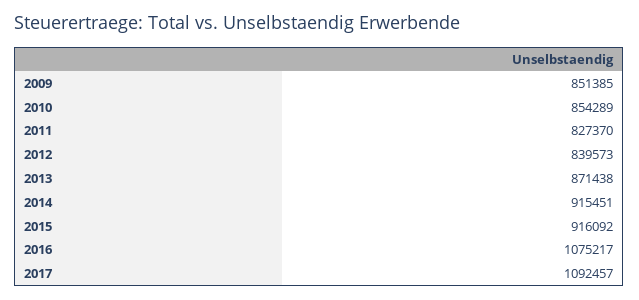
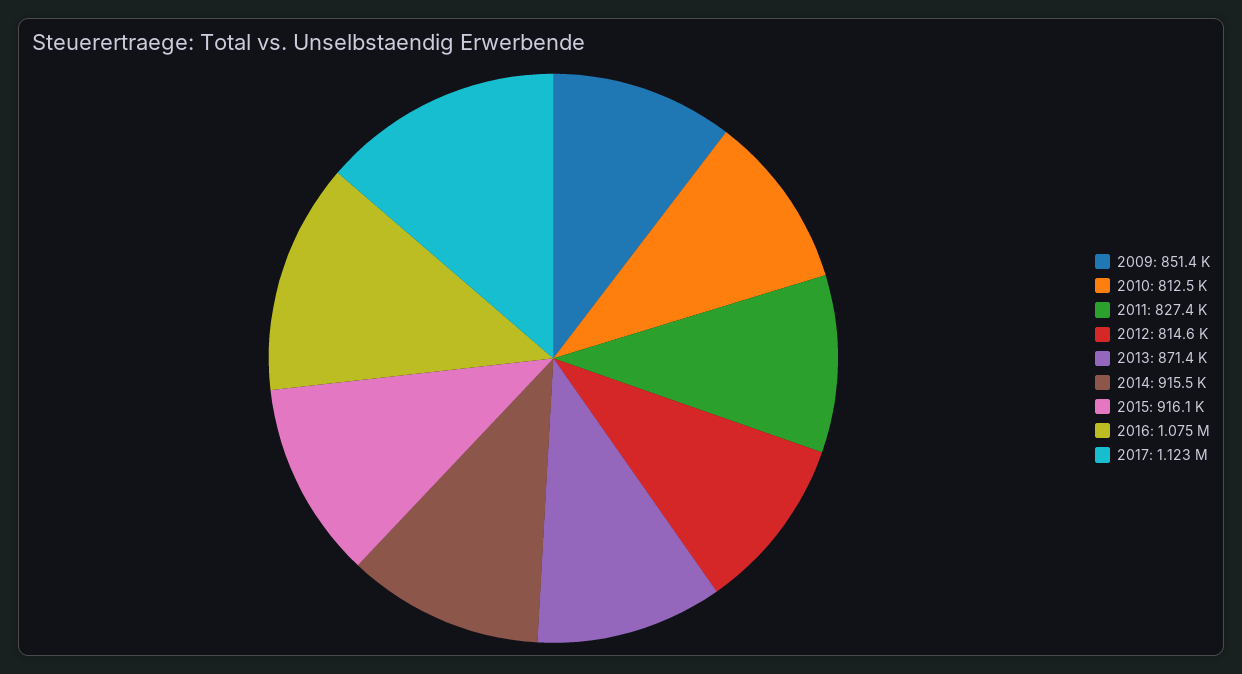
2010: 854289 -> 812500
2012: 839573 -> 814600
2017: 1092457 -> 1123000

